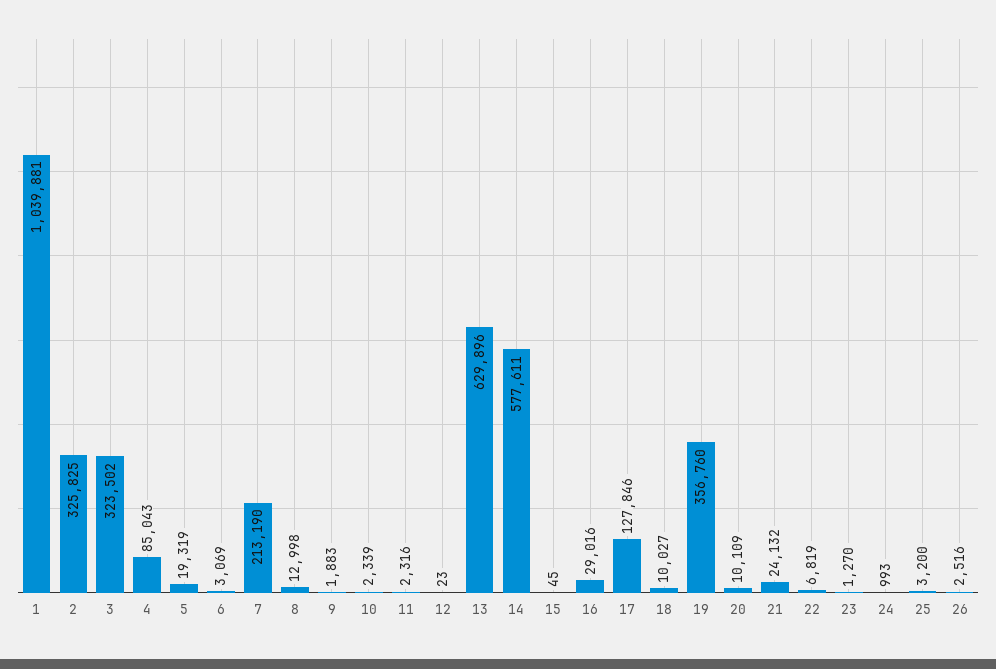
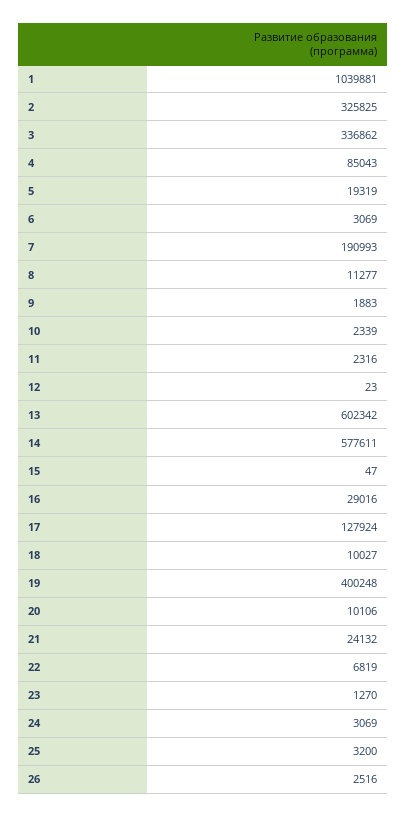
3: 323502 -> 336862
7: 213190 -> 190993
8: 12998 -> 11277
13: 629896 -> 602342
15: 45 -> 47
17: 127846 -> 127924
19: 356760 -> 400248
20: 10109 -> 10106
24: 993 -> 3069

